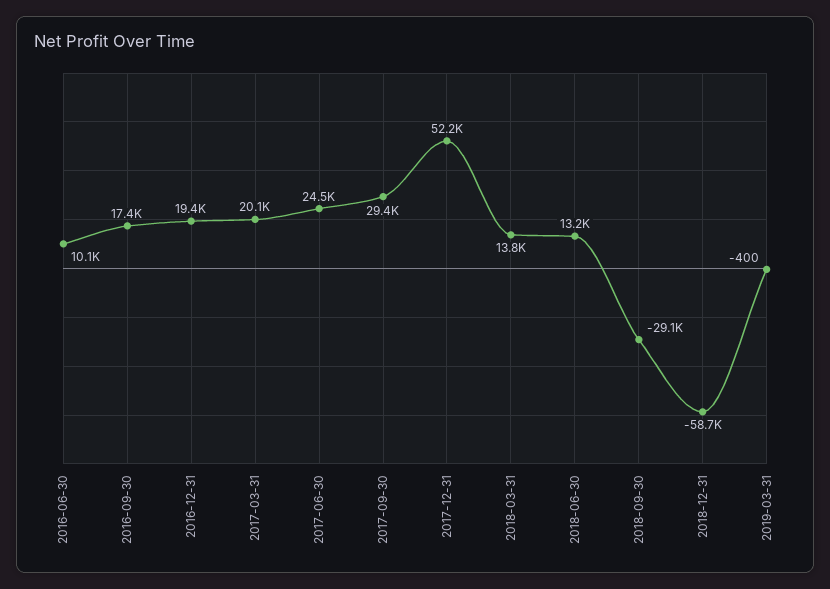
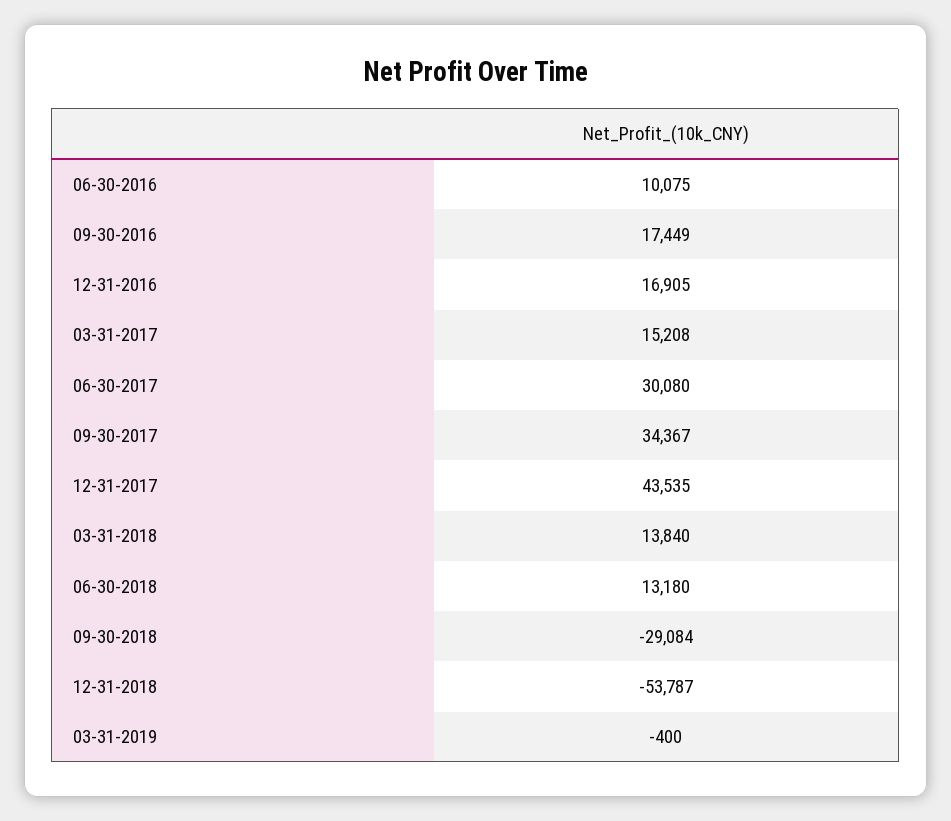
2016-12-31: 19400 -> 16905
2017-03-31: 20100 -> 15208
2017-06-30: 24500 -> 30080
2017-09-30: 29400 -> 34367
2017-12-31: 52200 -> 43535
2018-12-31: -58700 -> -53787

